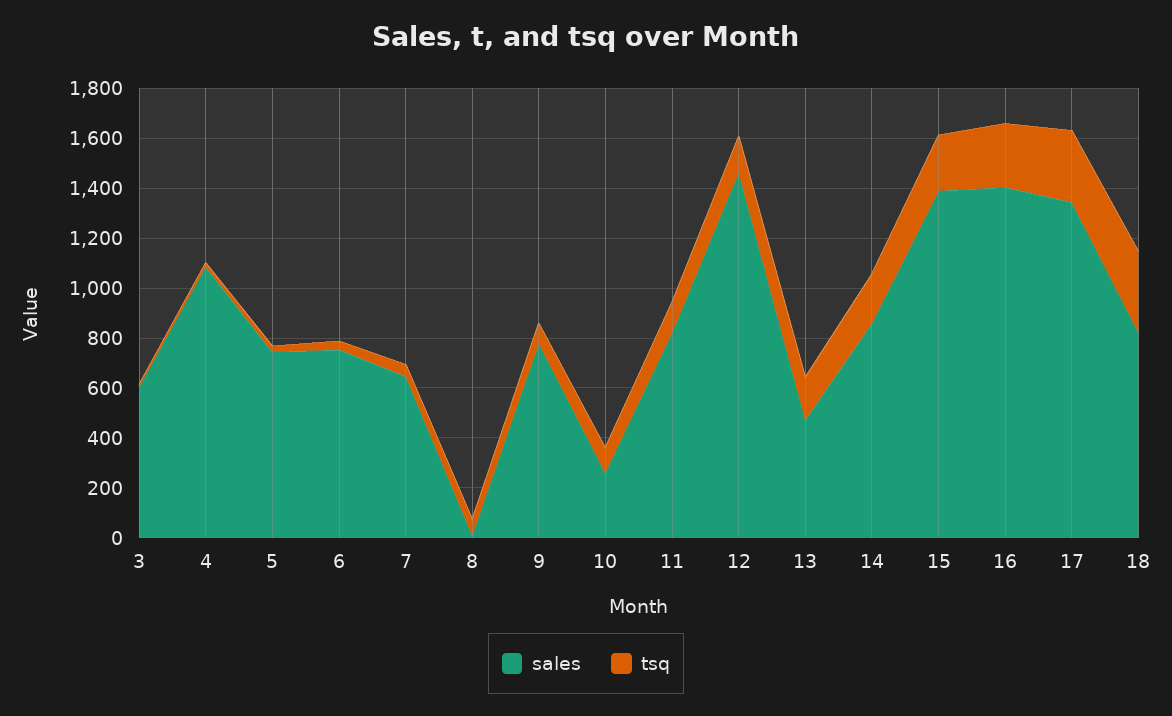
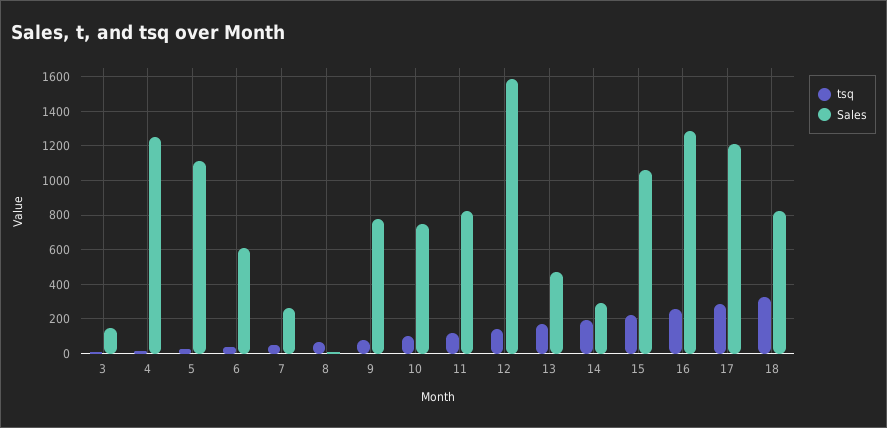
sales, 3: 600 -> 150
sales, 4: 1100 -> 1250
sales, 5: 750 -> 1100
sales, 6: 750 -> 600
sales, 7: 650 -> 250
sales, 10: 250 -> 750
sales, 12: 1450 -> 1600
sales, 14: 850 -> 300
sales, 15: 1400 -> 1050
sales, 16: 1400 -> 1300
sales, 17: 1350 -> 1200

